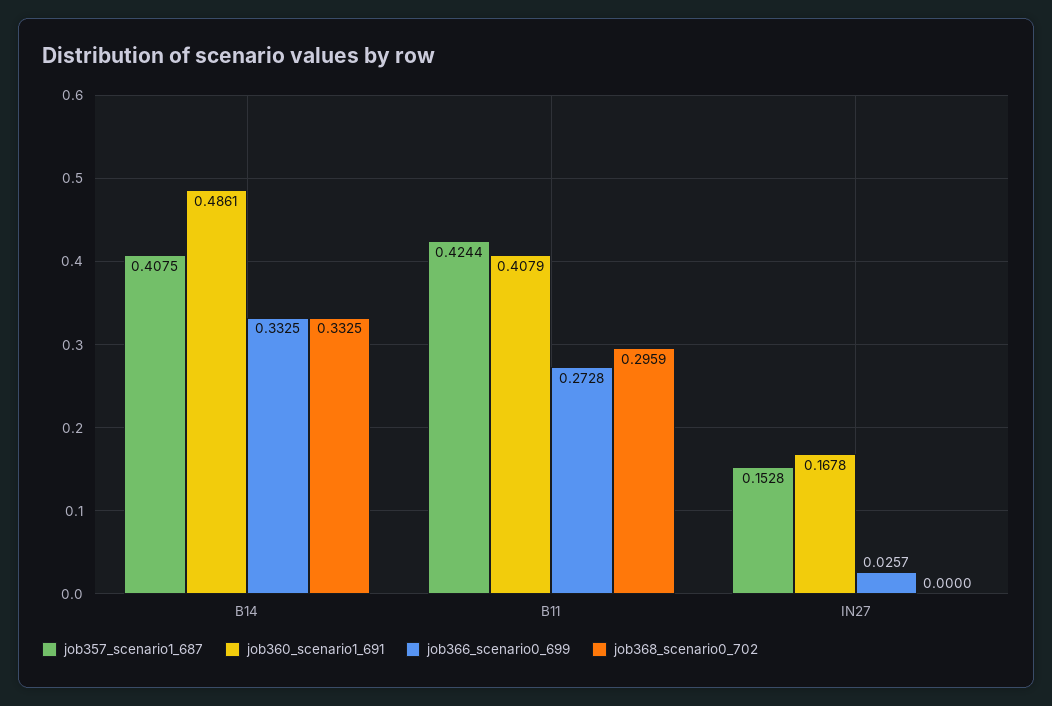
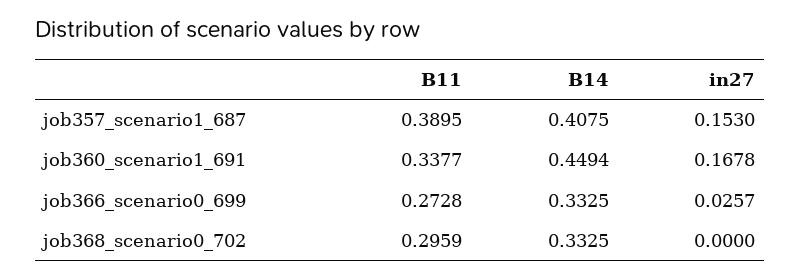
job360_scenario1_691, B14: 0.4861 -> 0.4494
job357_scenario1_687, B11: 0.4244 -> 0.3895
job360_scenario1_691, B11: 0.4079 -> 0.3377
job357_scenario1_687, IN27: 0.1528 -> 0.153

